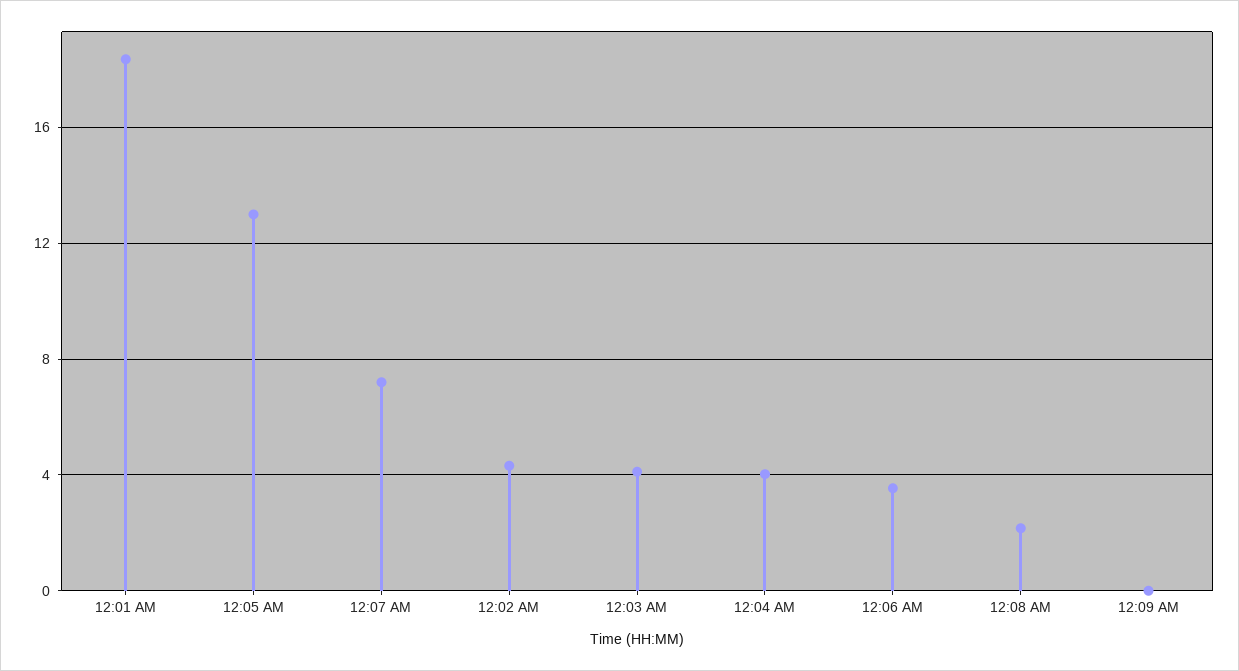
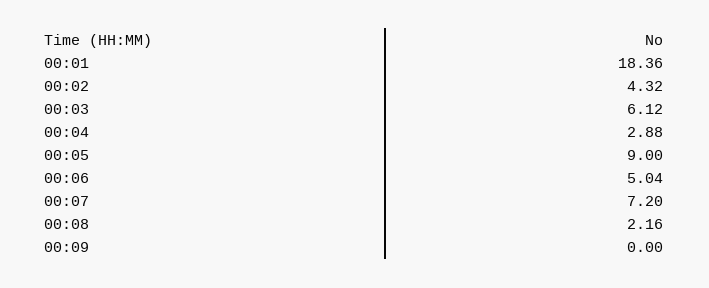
12:05 AM: 13 -> 9
12:03 AM: 4 -> 6.12
12:04 AM: 4 -> 2.88
12:06 AM: 3.5 -> 5.04

